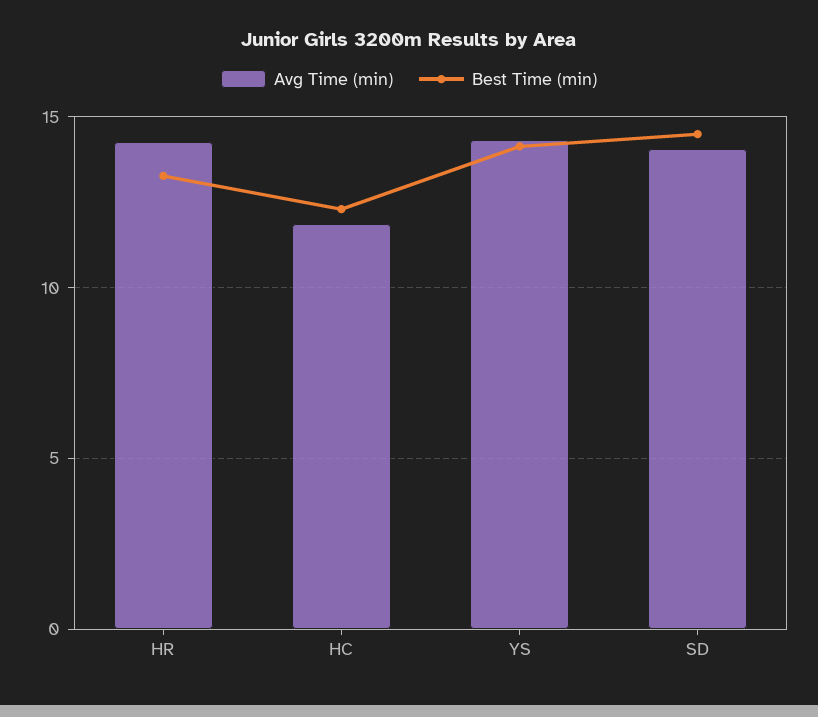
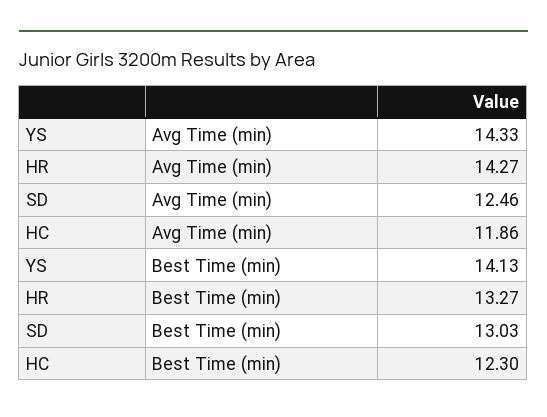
Avg Time (min), SD: 14 -> 12.46
Best Time (min), SD: 14.5 -> 13.03

